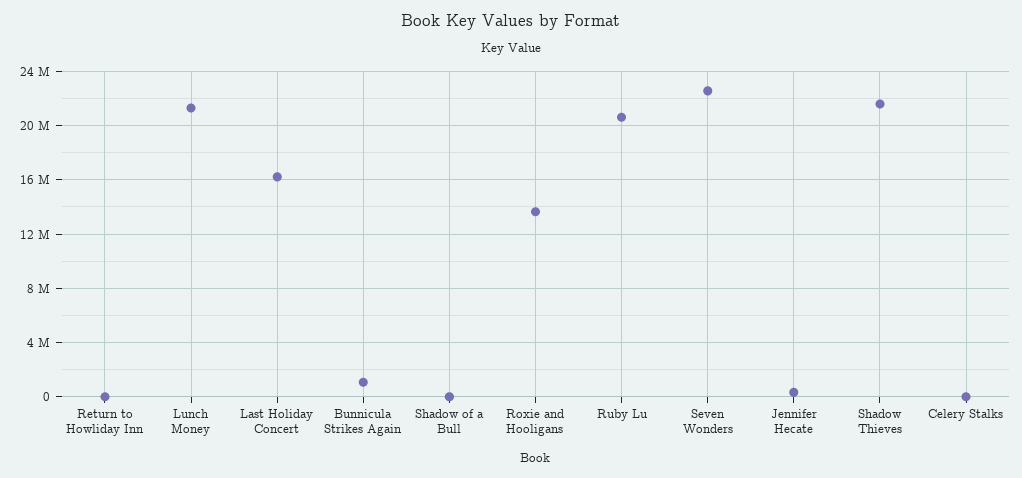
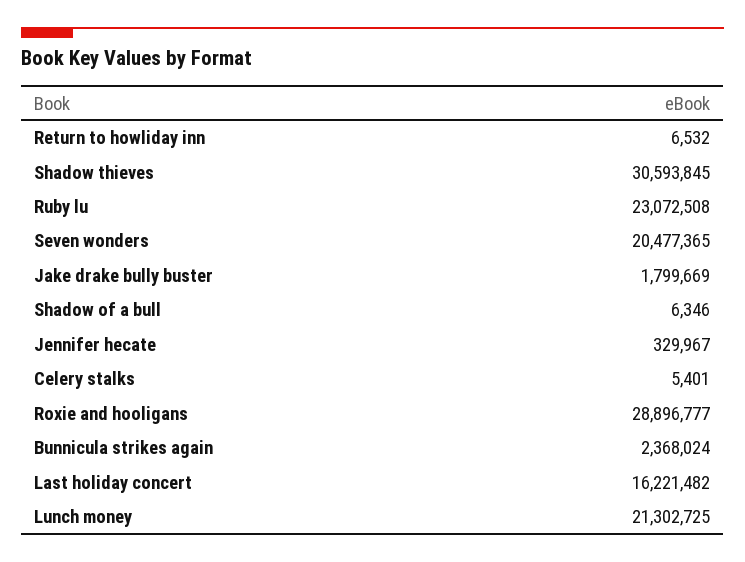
Bunnicula Strikes Again: 1000000 -> 2368024
Roxie and Hooligans: 13500000 -> 28896777
Ruby Lu: 20500000 -> 23072508
Seven Wonders: 22500000 -> 20477365
Shadow Thieves: 21500000 -> 30593845
Jake drake bully buster: none -> 1799669

